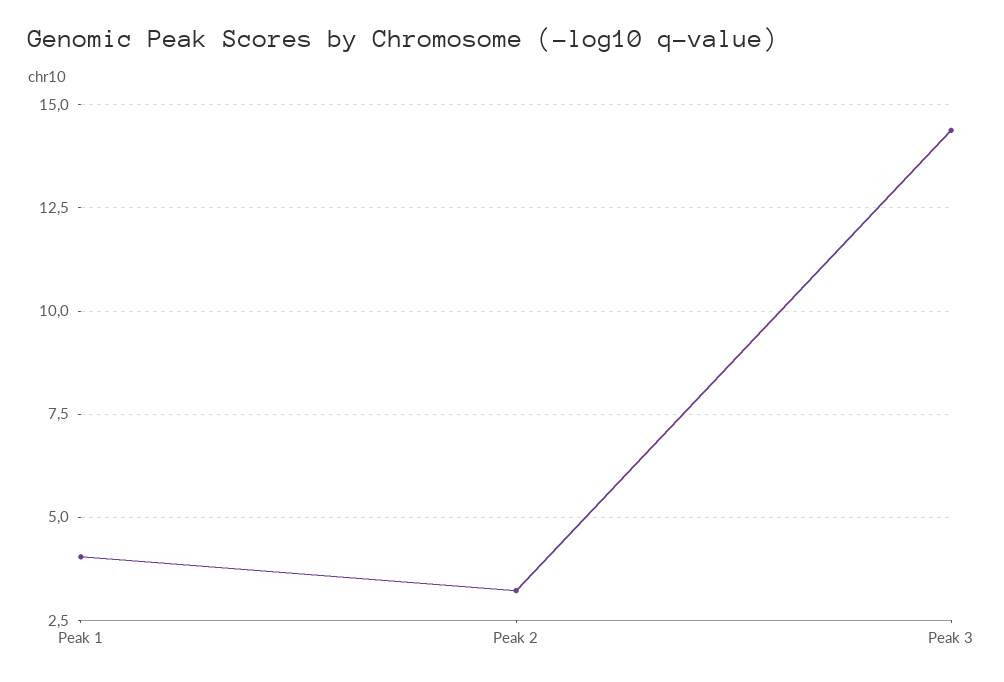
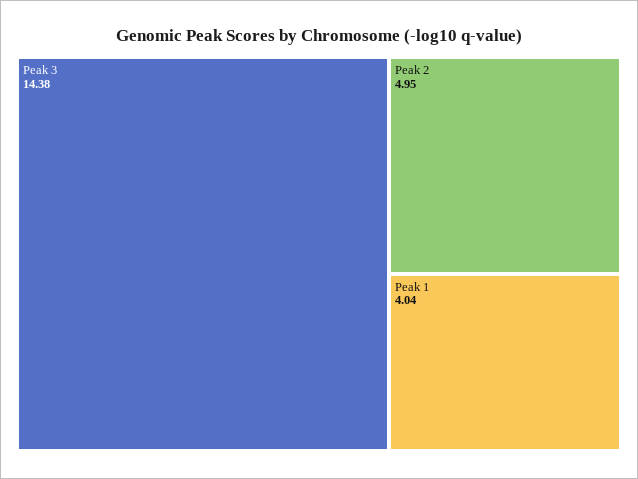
Peak 2: 3.25 -> 4.95

